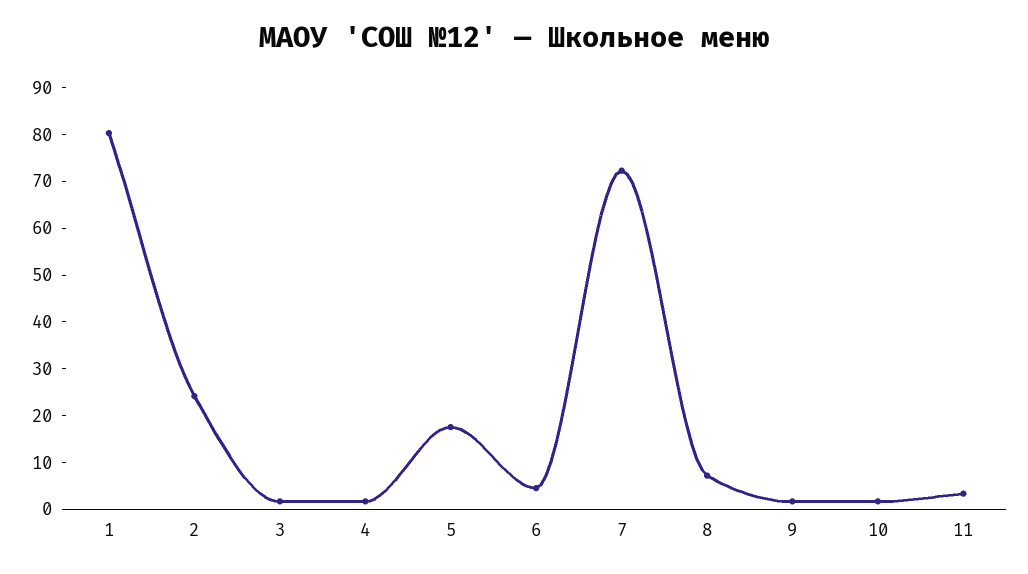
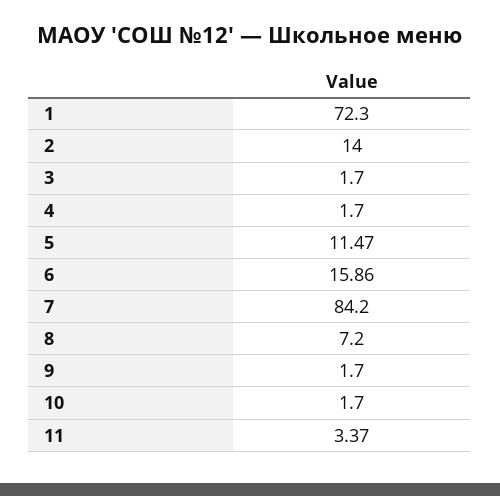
1: 80 -> 72.3
2: 24 -> 14
5: 18 -> 11.47
6: 4 -> 15.86
7: 72 -> 84.2

